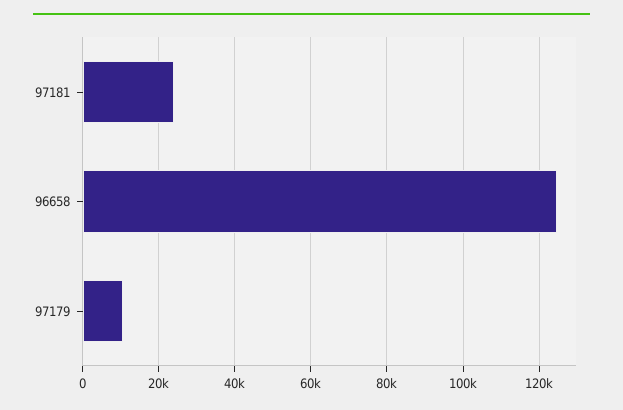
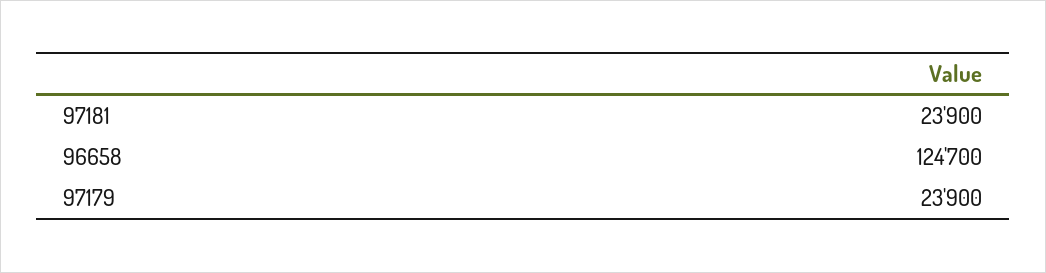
97179: 10000 -> 23900

